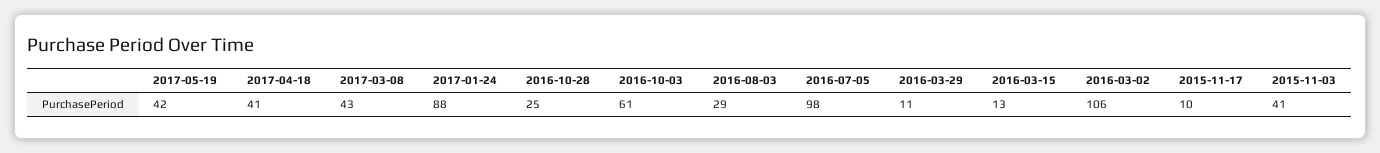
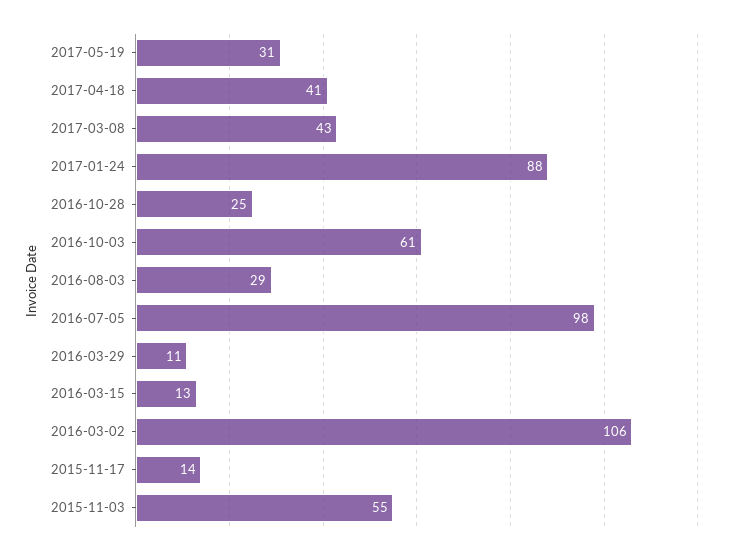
2017-05-19: 42 -> 31
2015-11-17: 10 -> 14
2015-11-03: 41 -> 55

